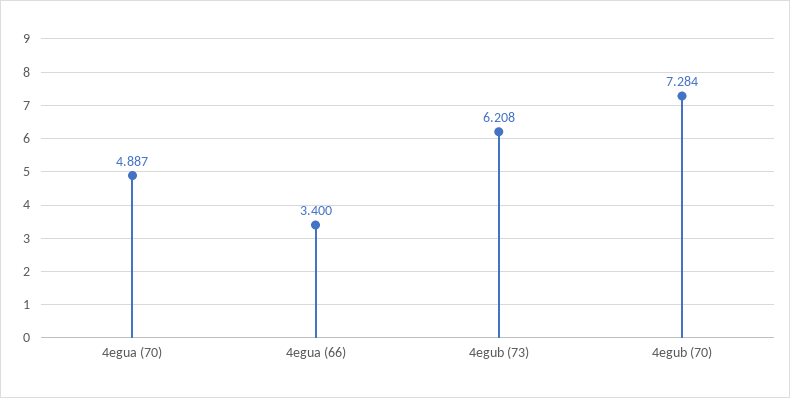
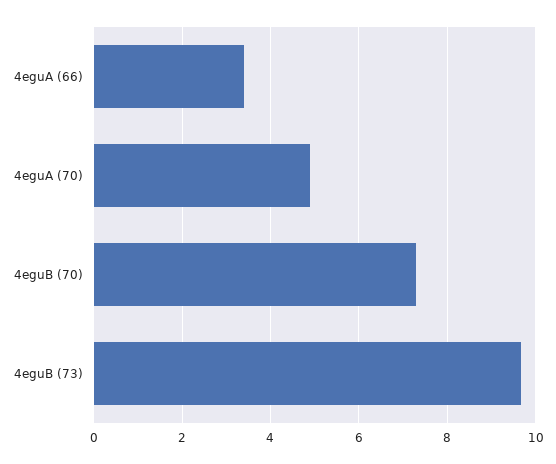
4egub (73): 6.208 -> 9.6

